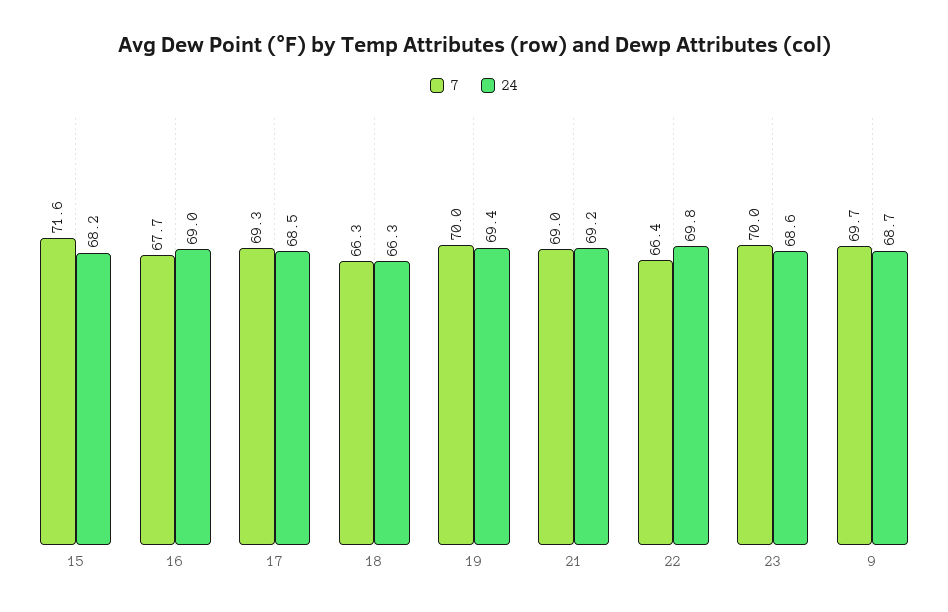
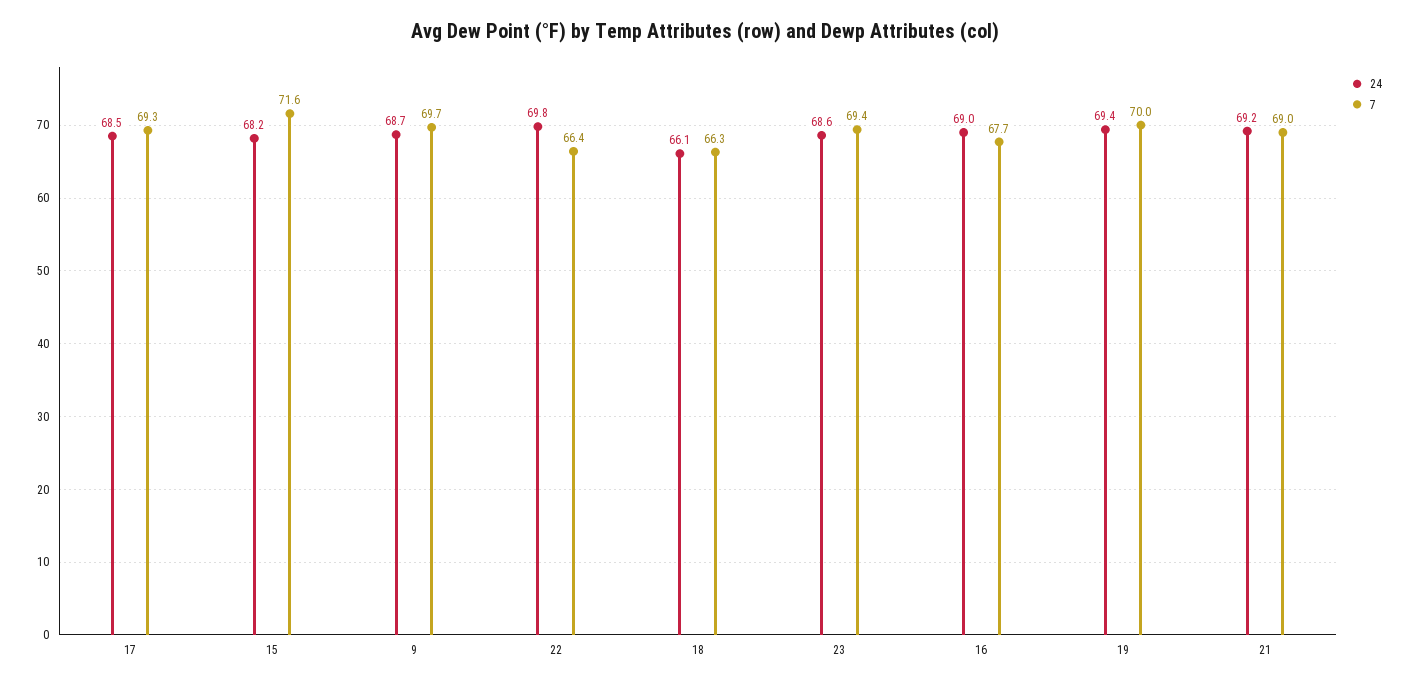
24, 18: 66.3 -> 66.1
7, 23: 70 -> 69.4

